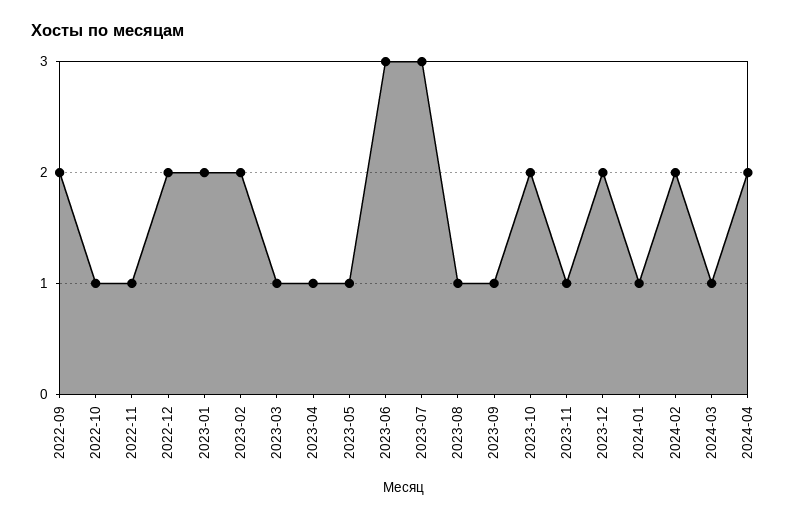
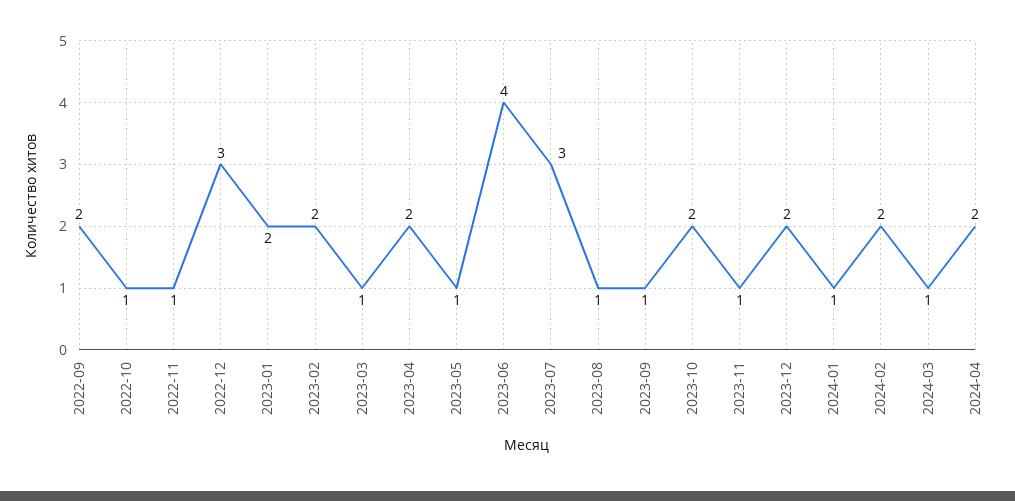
2022-12: 2 -> 3
2023-04: 1 -> 2
2023-06: 3 -> 4

